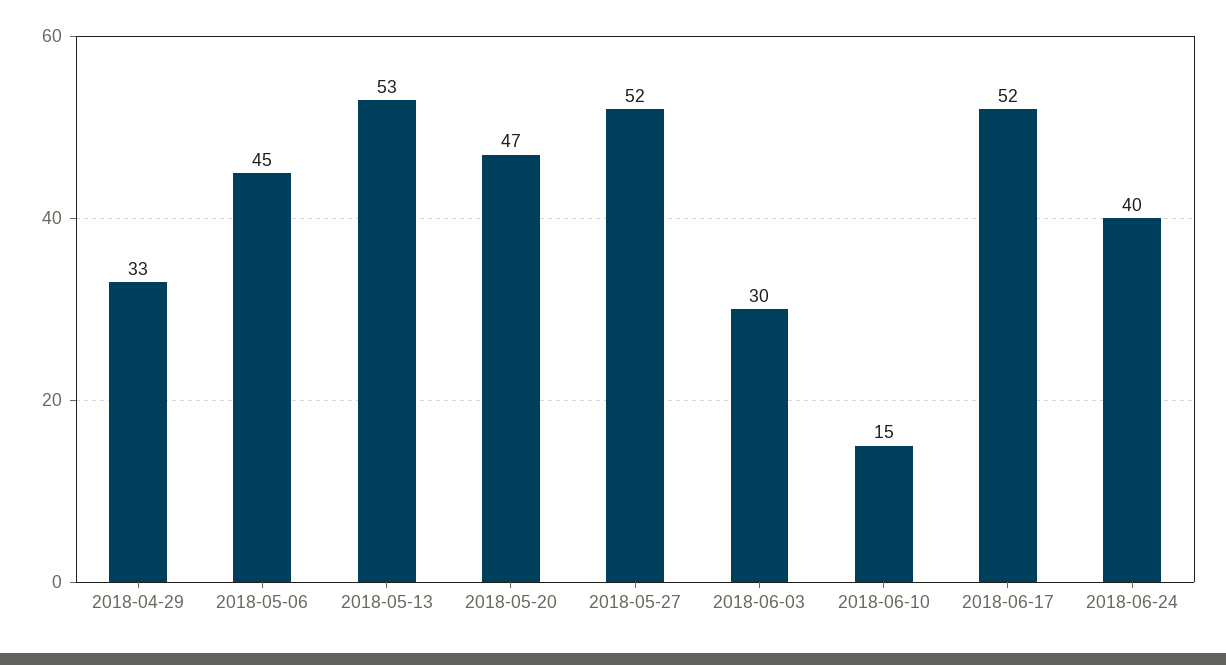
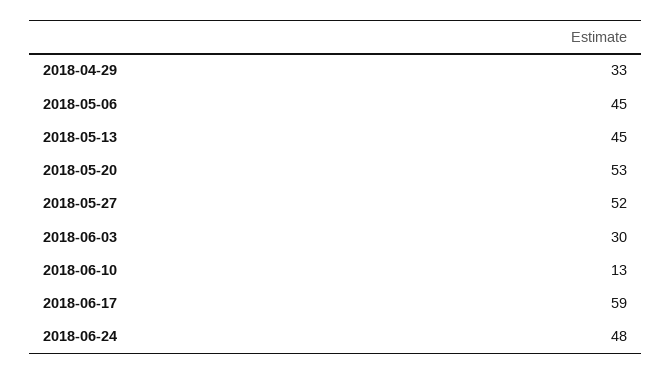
2018-05-13: 53 -> 45
2018-05-20: 47 -> 53
2018-06-10: 15 -> 13
2018-06-17: 52 -> 59
2018-06-24: 40 -> 48

